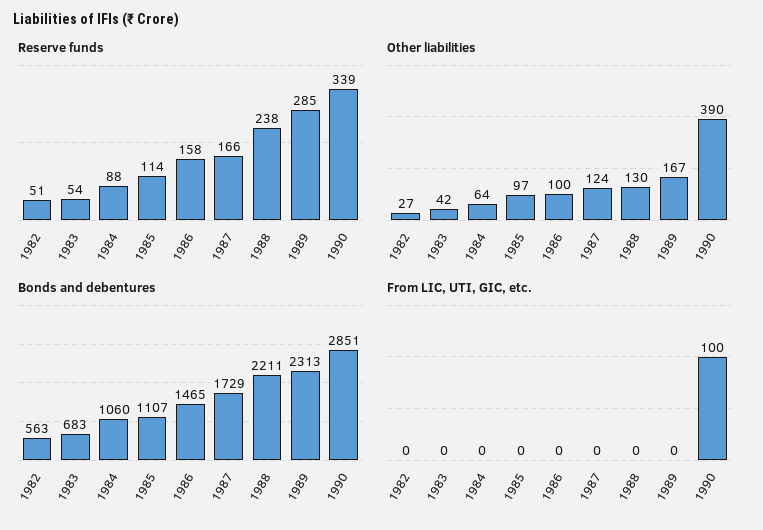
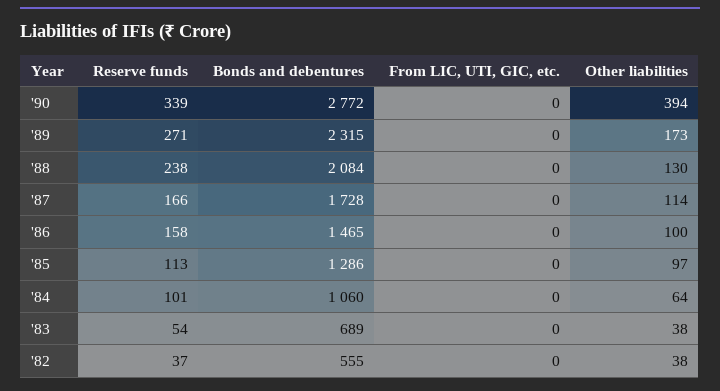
Reserve funds, 1982: 51 -> 37
Reserve funds, 1984: 88 -> 101
Reserve funds, 1985: 114 -> 113
Reserve funds, 1989: 285 -> 271
Other liabilities, 1982: 27 -> 38
Other liabilities, 1983: 42 -> 38
Other liabilities, 1987: 124 -> 114
Other liabilities, 1989: 167 -> 173
Other liabilities, 1990: 390 -> 394
Bonds and debentures, 1982: 563 -> 555
Bonds and debentures, 1983: 683 -> 689
Bonds and debentures, 1985: 1107 -> 1286
Bonds and debentures, 1987: 1729 -> 1728
Bonds and debentures, 1988: 2211 -> 2084
Bonds and debentures, 1989: 2313 -> 2315
Bonds and debentures, 1990: 2851 -> 2772
From LIC, UTI, GIC, etc., 1990: 100 -> 0

